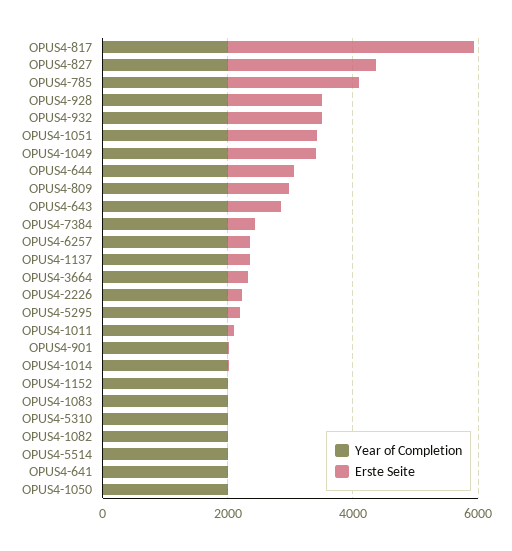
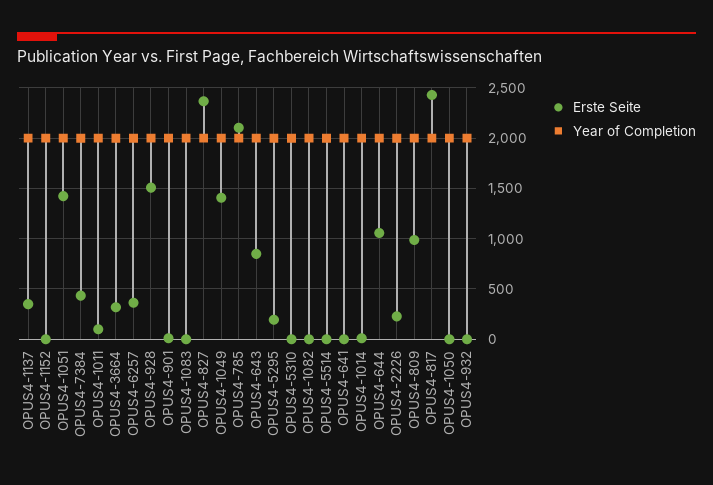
Erste Seite, OPUS4-817: 4000 -> 2400
Erste Seite, OPUS4-932: 1500 -> 0

